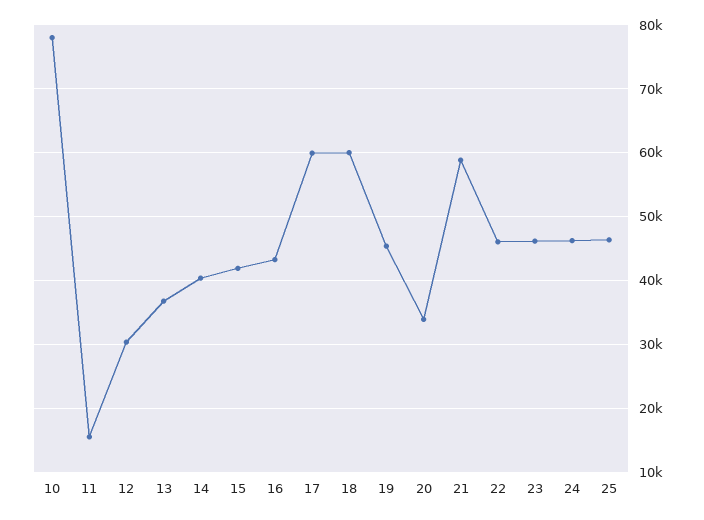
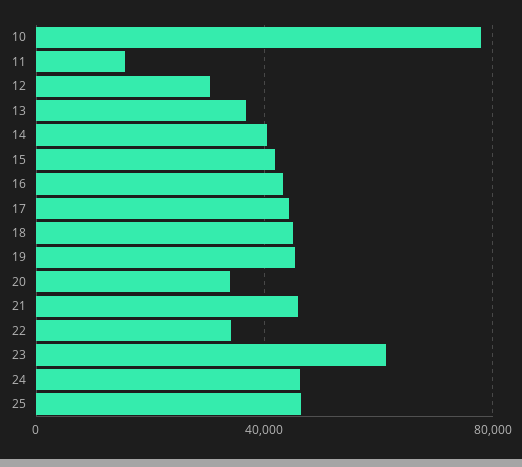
17: 60000 -> 45000
18: 60000 -> 45000
21: 59000 -> 45000
22: 46000 -> 35000
23: 46000 -> 60000

